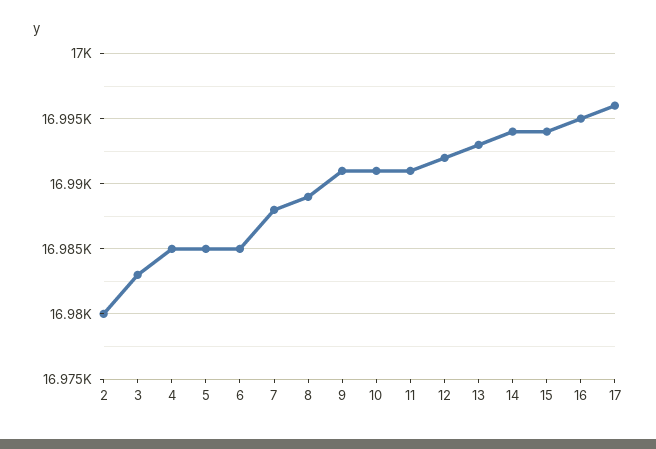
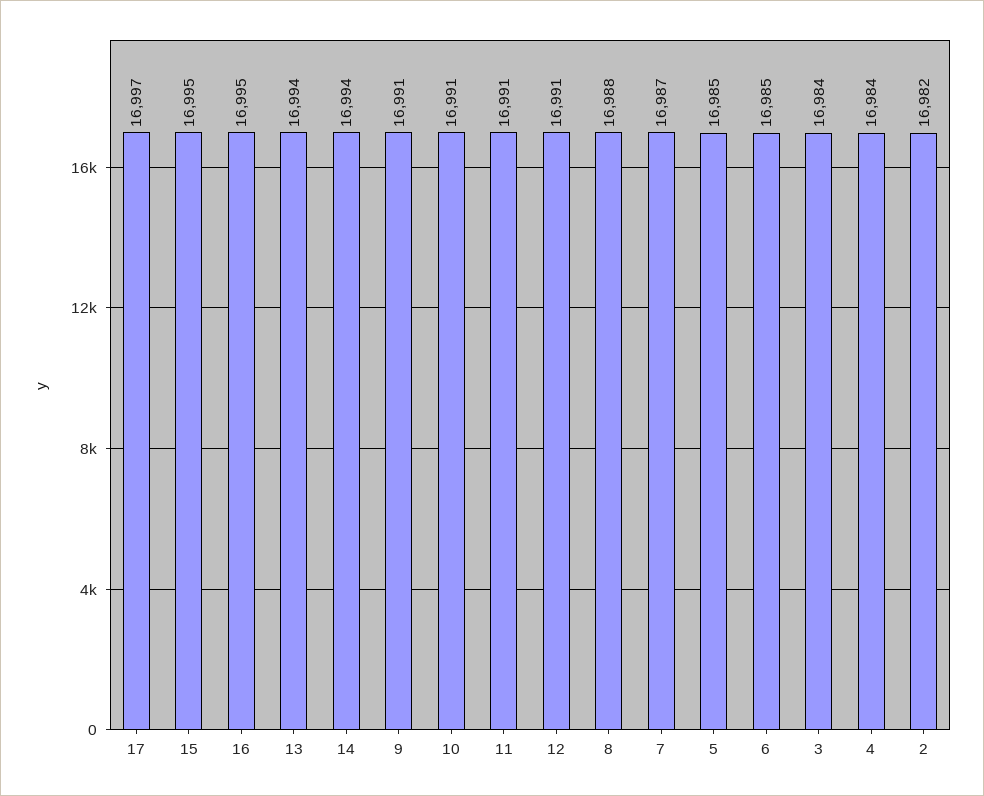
2: 16980 -> 16982
3: 16983 -> 16984
4: 16985 -> 16984
7: 16988 -> 16987
8: 16989 -> 16988
12: 16992 -> 16991
13: 16993 -> 16994
15: 16994 -> 16995
17: 16996 -> 16997

